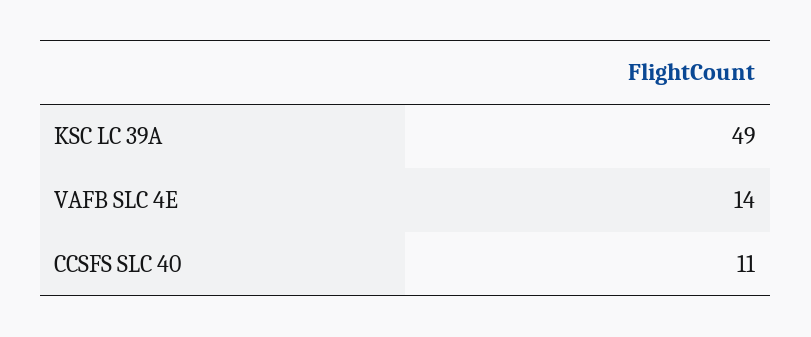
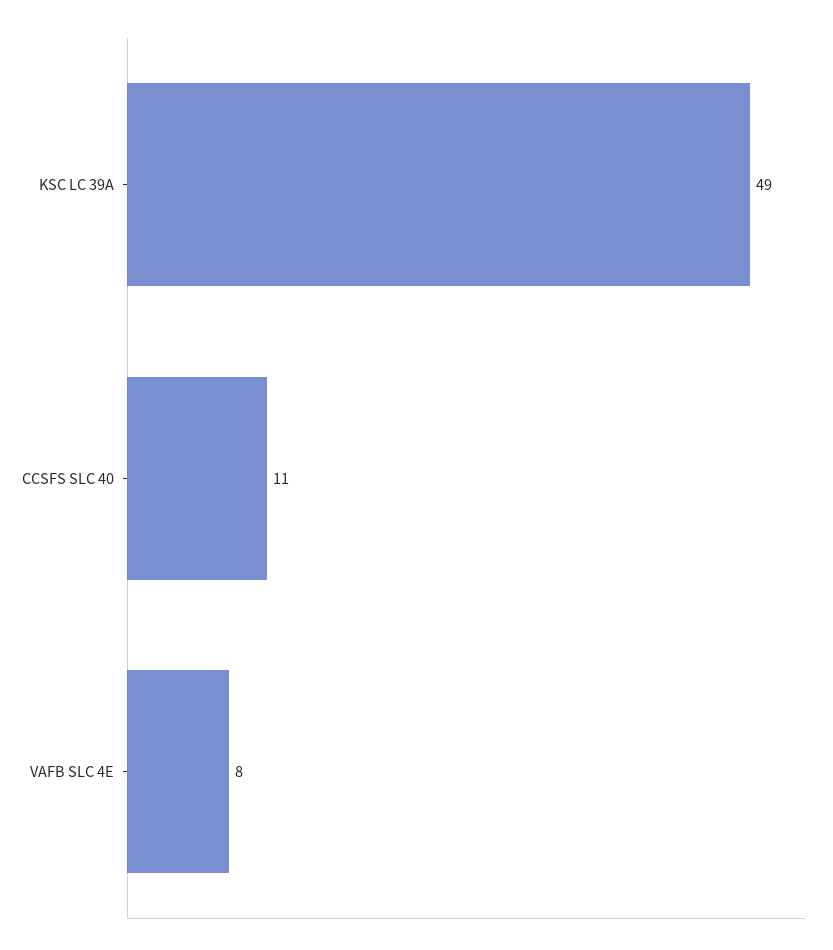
VAFB SLC 4E: 14 -> 8

